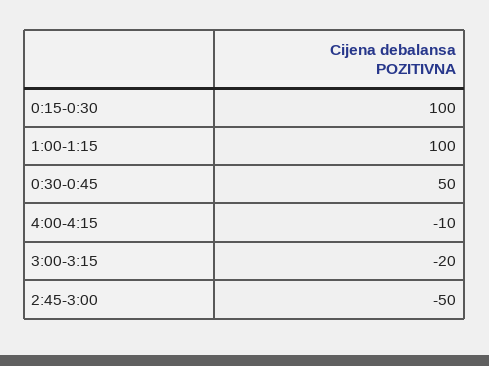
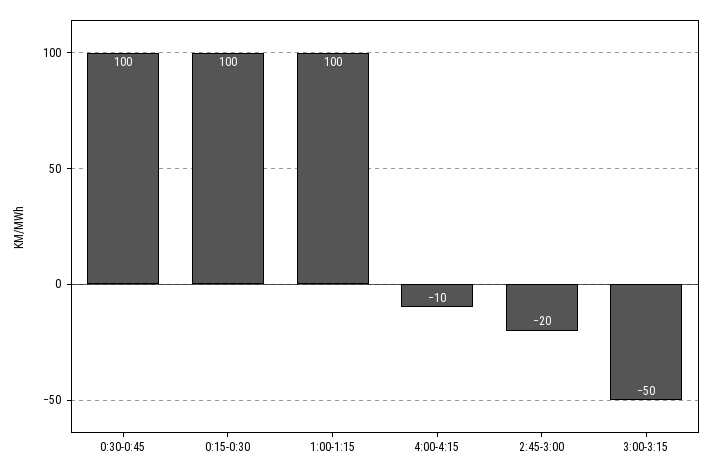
0:30-0:45: 50 -> 100
3:00-3:15: -20 -> -50
2:45-3:00: -50 -> -20

